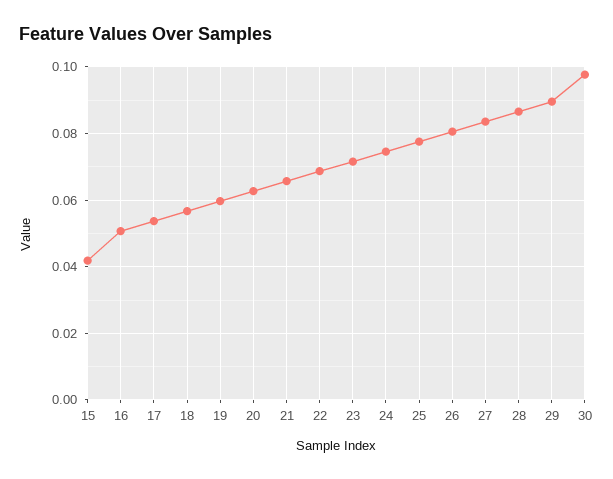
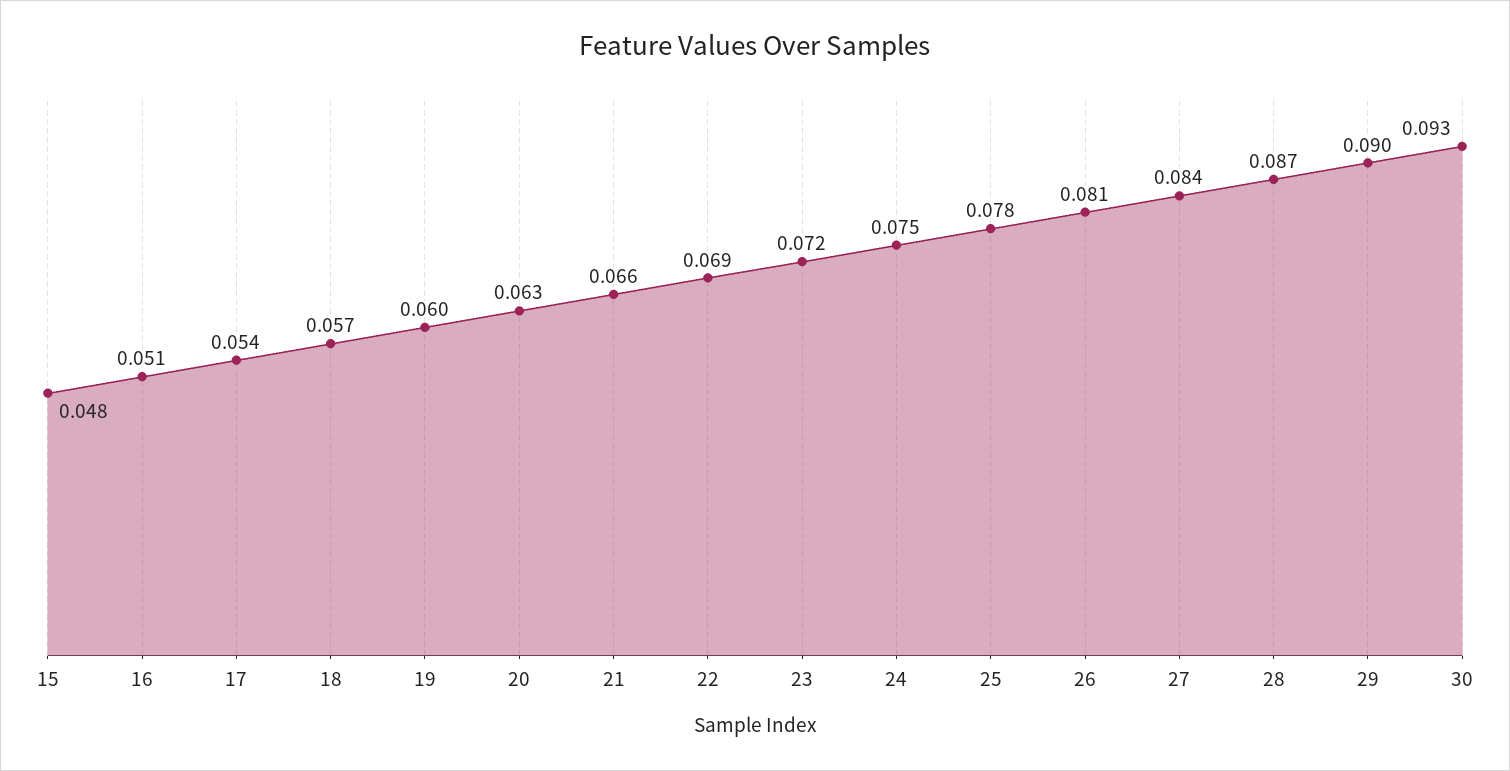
15: 0.042 -> 0.048
30: 0.098 -> 0.093

